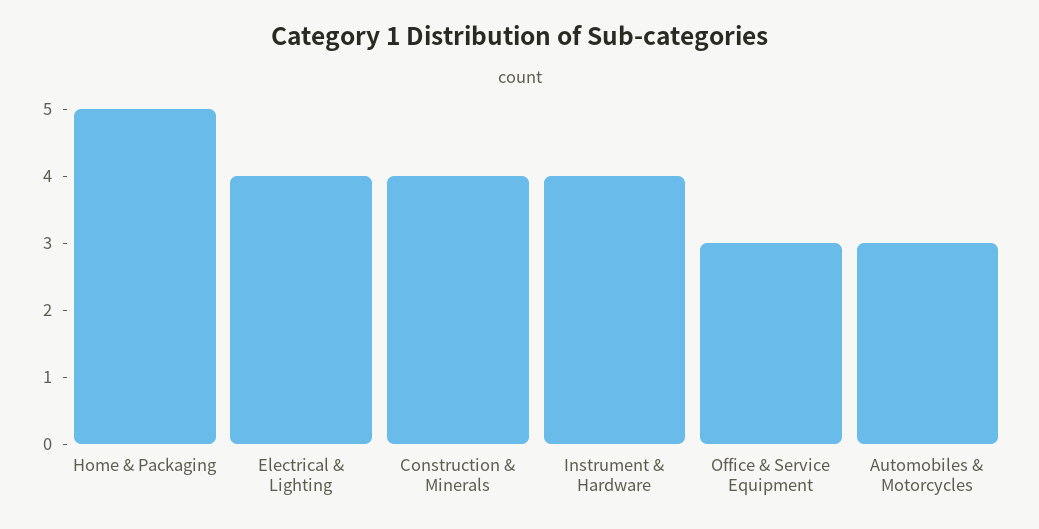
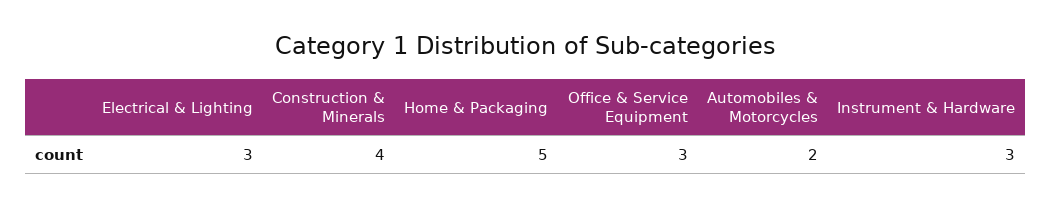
Electrical & Lighting: 4 -> 3
Instrument & Hardware: 4 -> 3
Automobiles & Motorcycles: 3 -> 2

